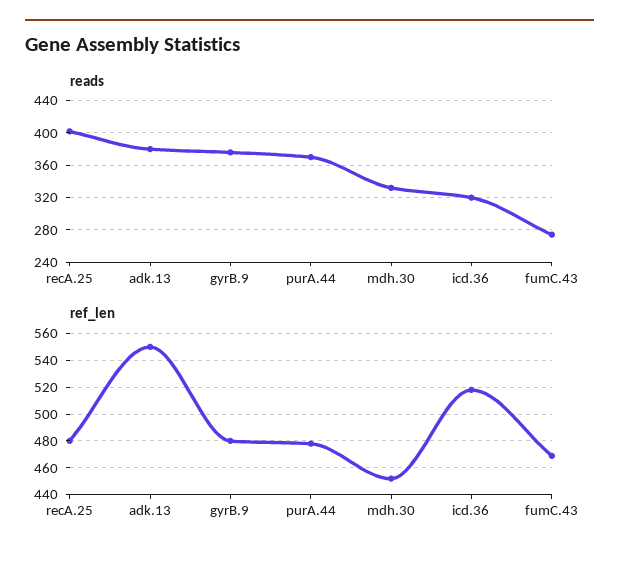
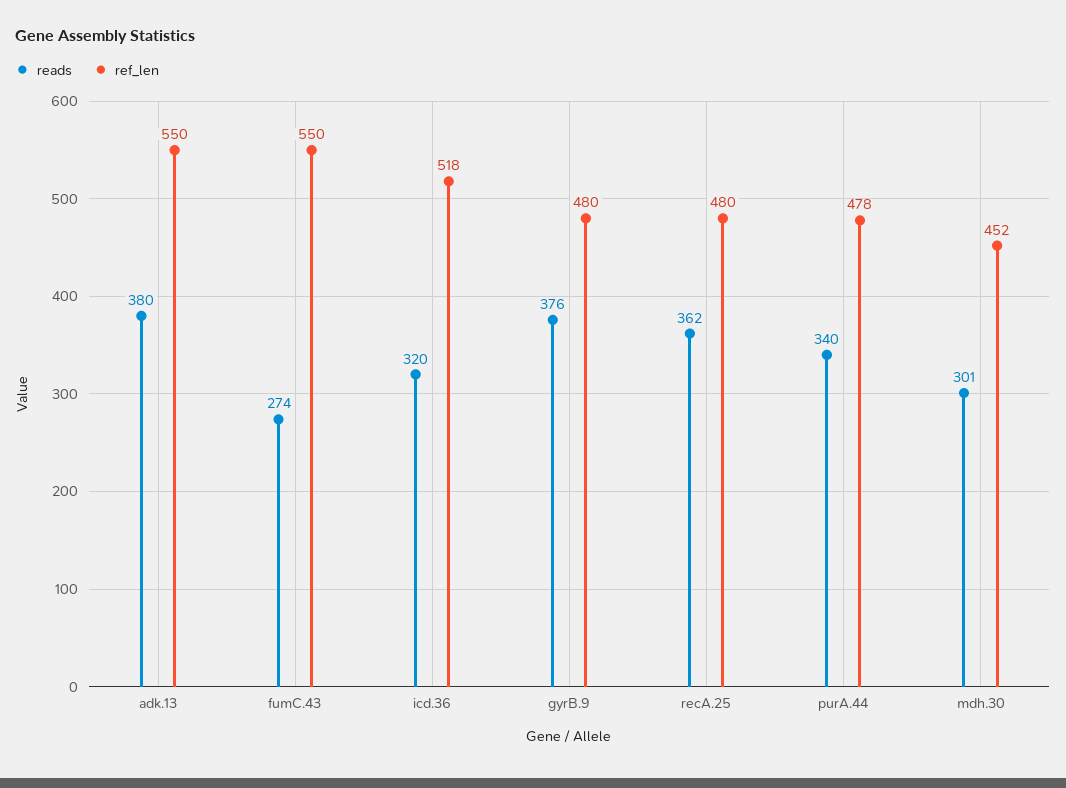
reads, recA.25: 400 -> 362
reads, purA.44: 370 -> 340
reads, mdh.30: 330 -> 301
ref_len, fumC.43: 470 -> 550

